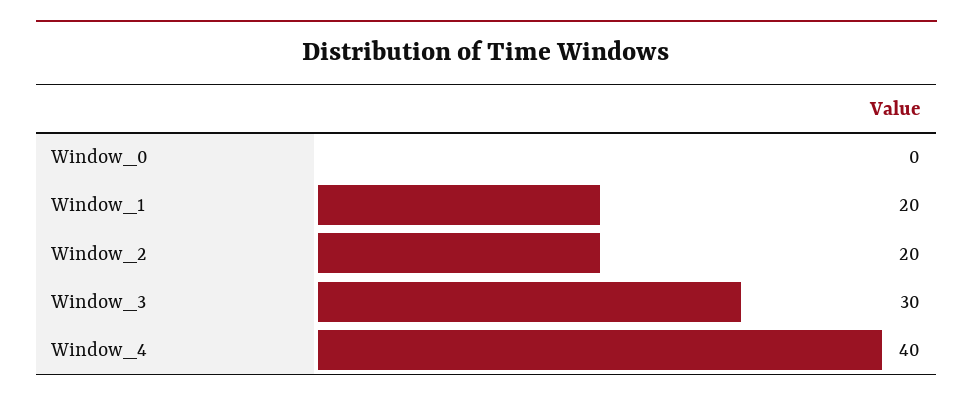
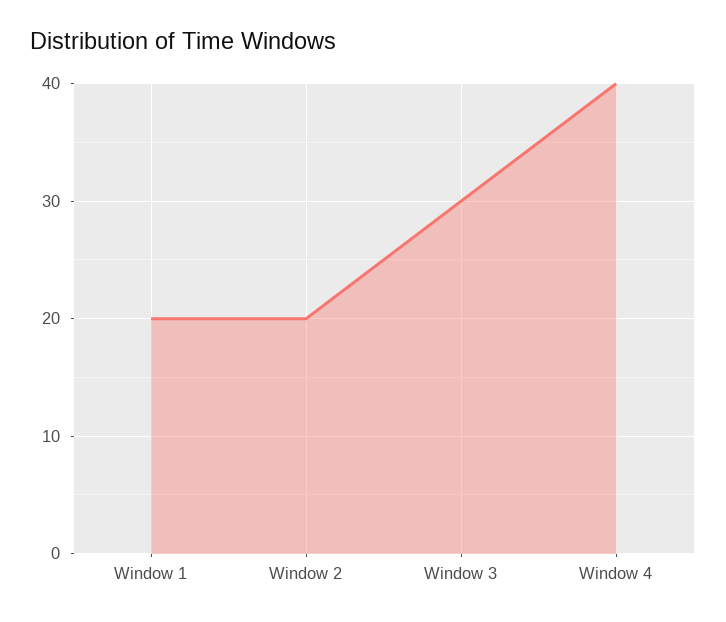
Window_0: 0 -> none

